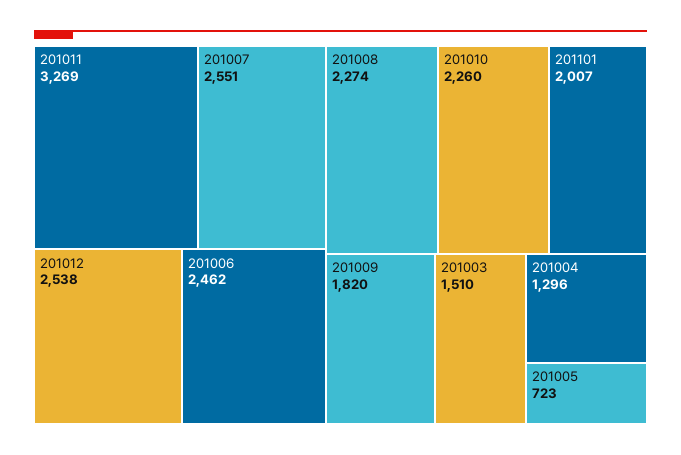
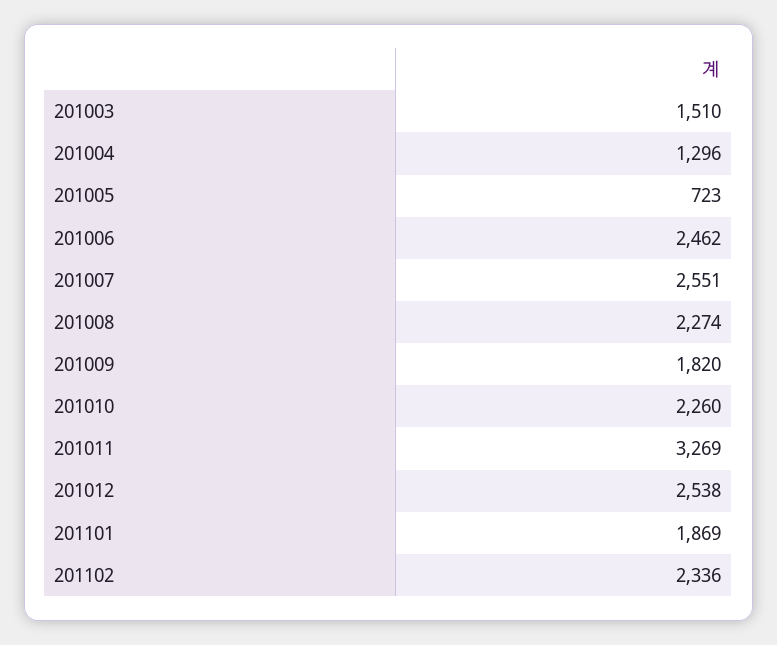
201101: 2007 -> 1869
201102: none -> 2336

